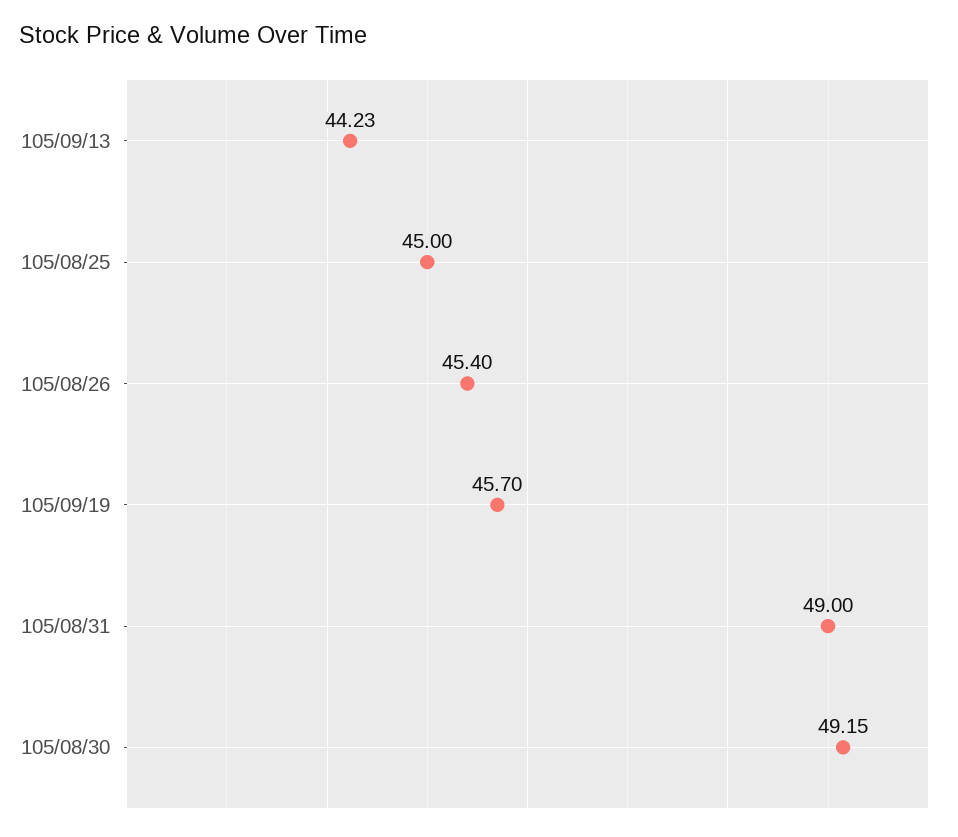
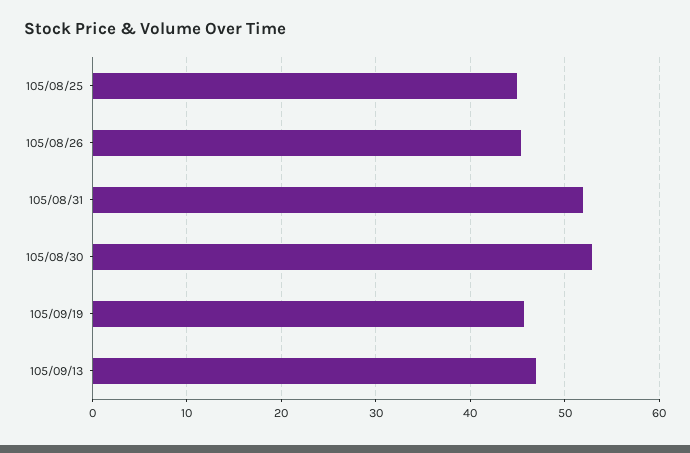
105/09/13: 44.23 -> 47
105/08/31: 49 -> 52
105/08/30: 49.15 -> 53

